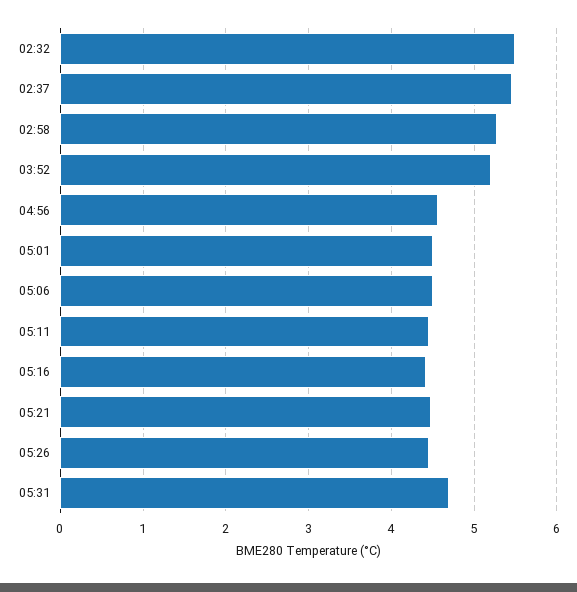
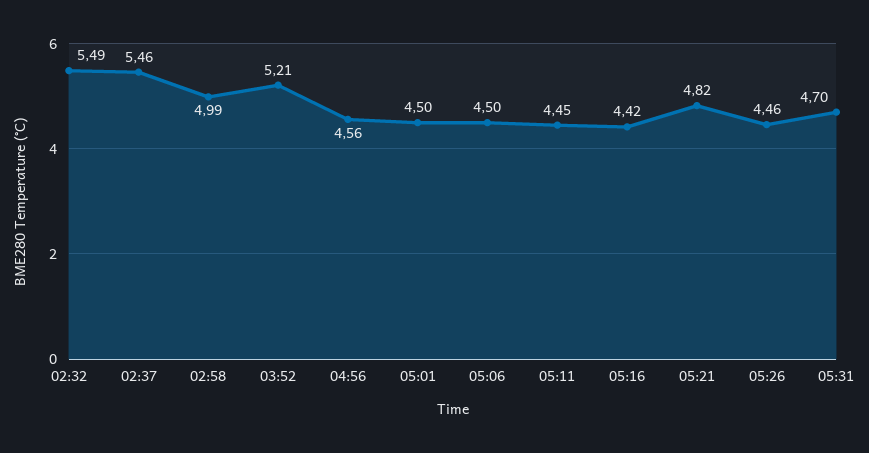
02:58: 5.3 -> 4.99
05:21: 4.5 -> 4.82

